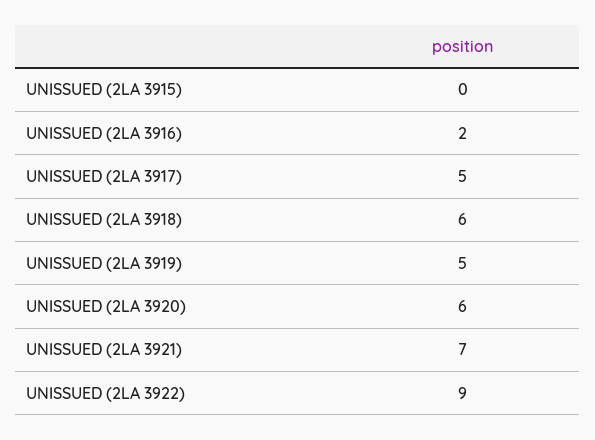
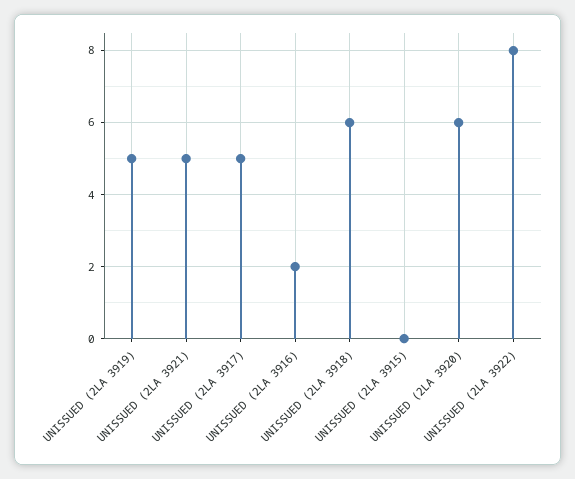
UNISSUED (2LA 3921): 7 -> 5
UNISSUED (2LA 3922): 9 -> 8

